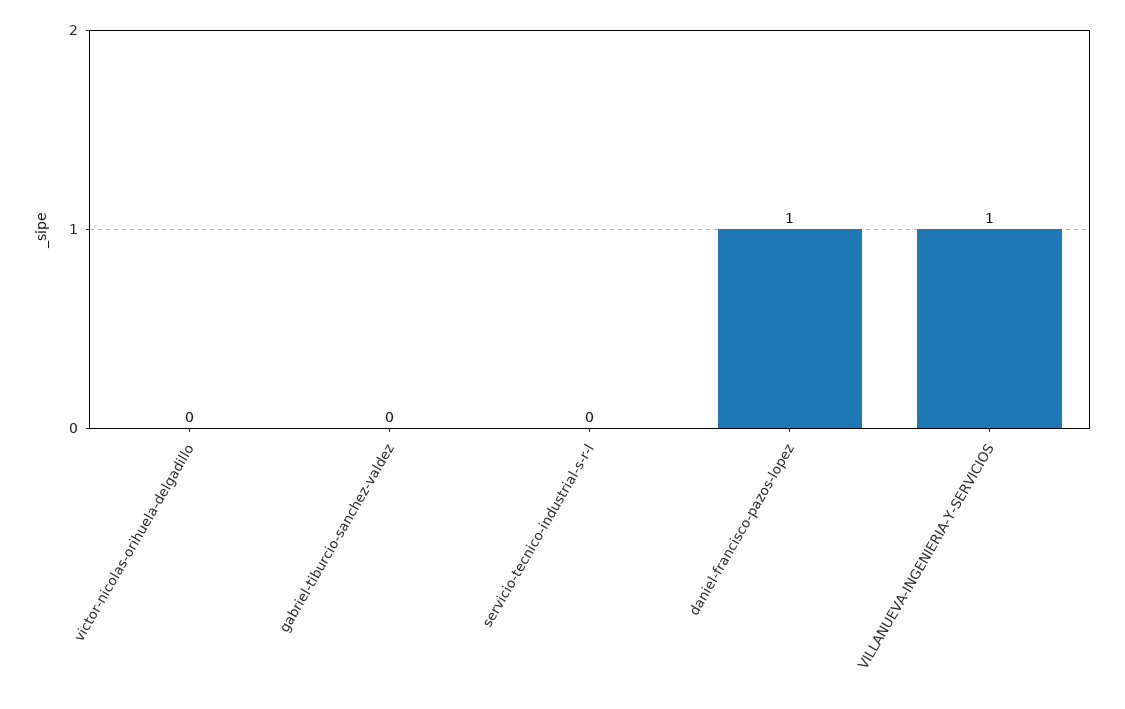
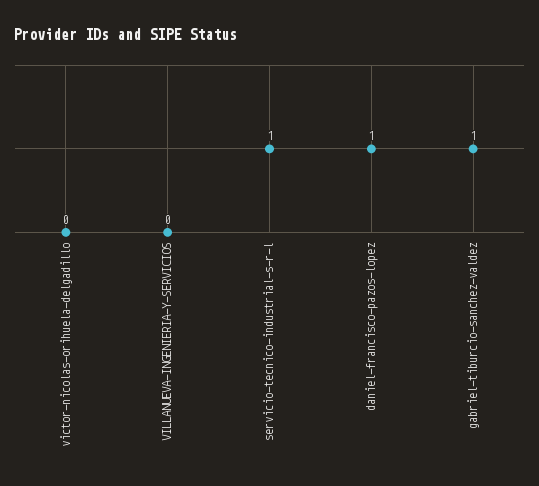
gabriel-tiburcio-sanchez-valdez: 0 -> 1
servicio-tecnico-industrial-s-r-l: 0 -> 1
VILLANUEVA-INGENIERIA-Y-SERVICIOS: 1 -> 0

